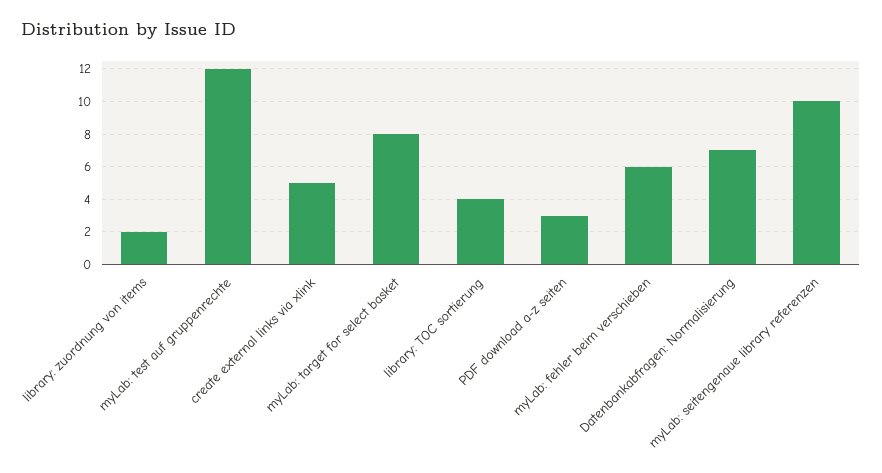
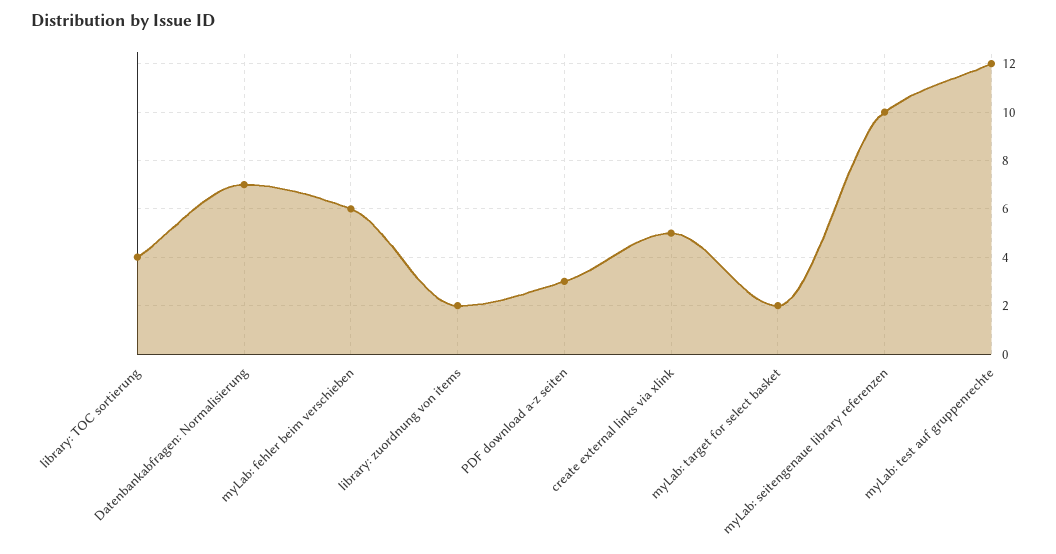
myLab: target for select basket: 8 -> 2

